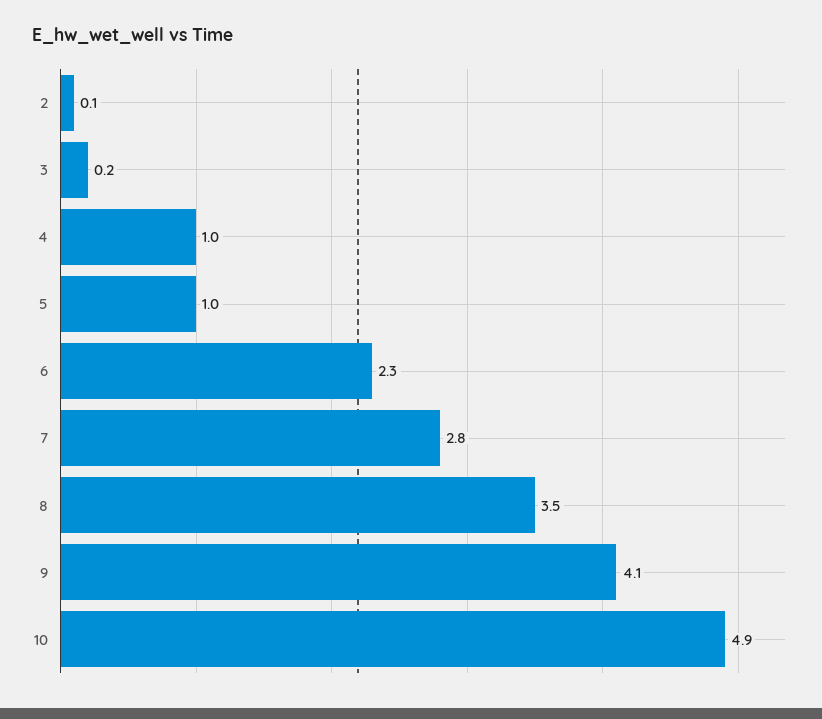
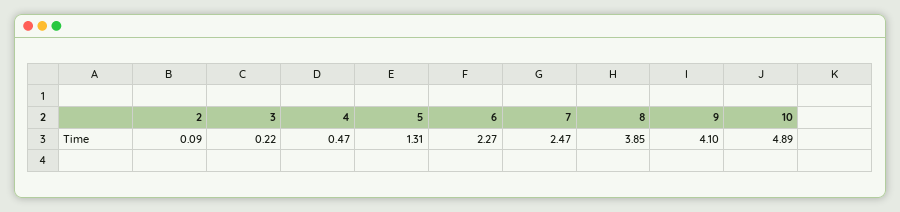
4: 1 -> 0.47
5: 1 -> 1.31
7: 2.8 -> 2.47
8: 3.5 -> 3.85

